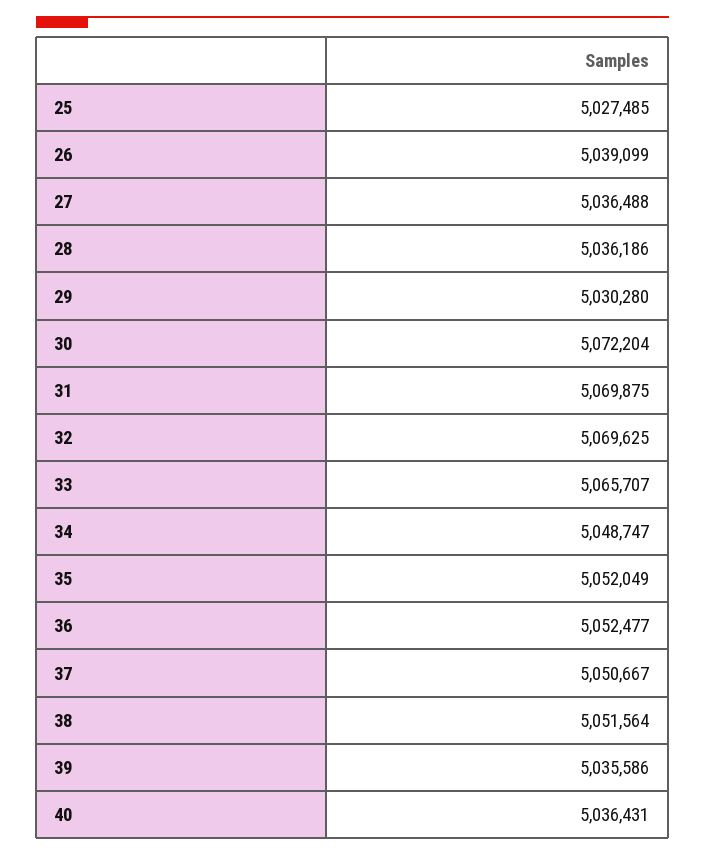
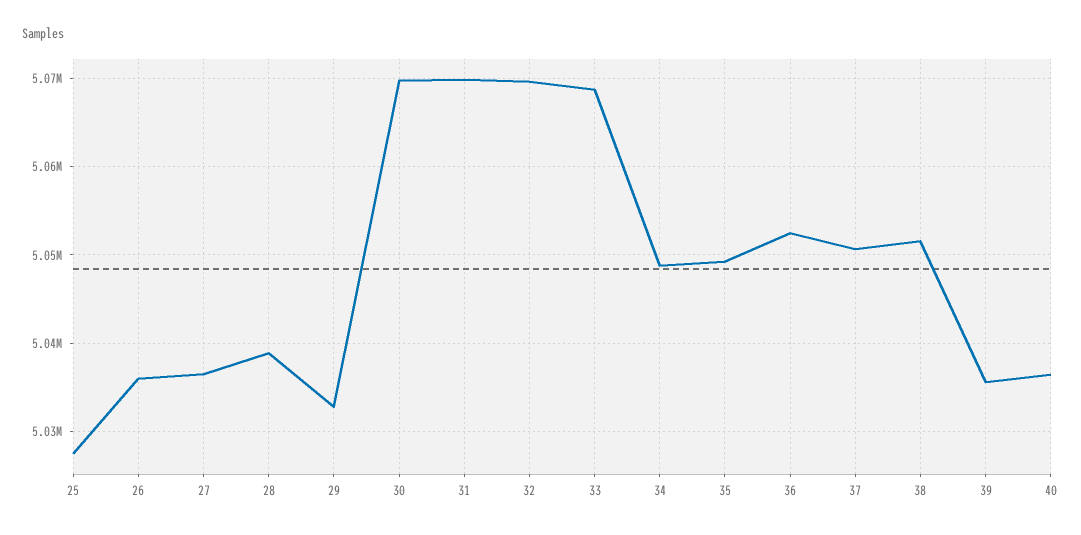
26: 5039099 -> 5036000
28: 5036186 -> 5039000
29: 5030280 -> 5033000
30: 5072204 -> 5070000
33: 5065707 -> 5069000
35: 5052049 -> 5049000

